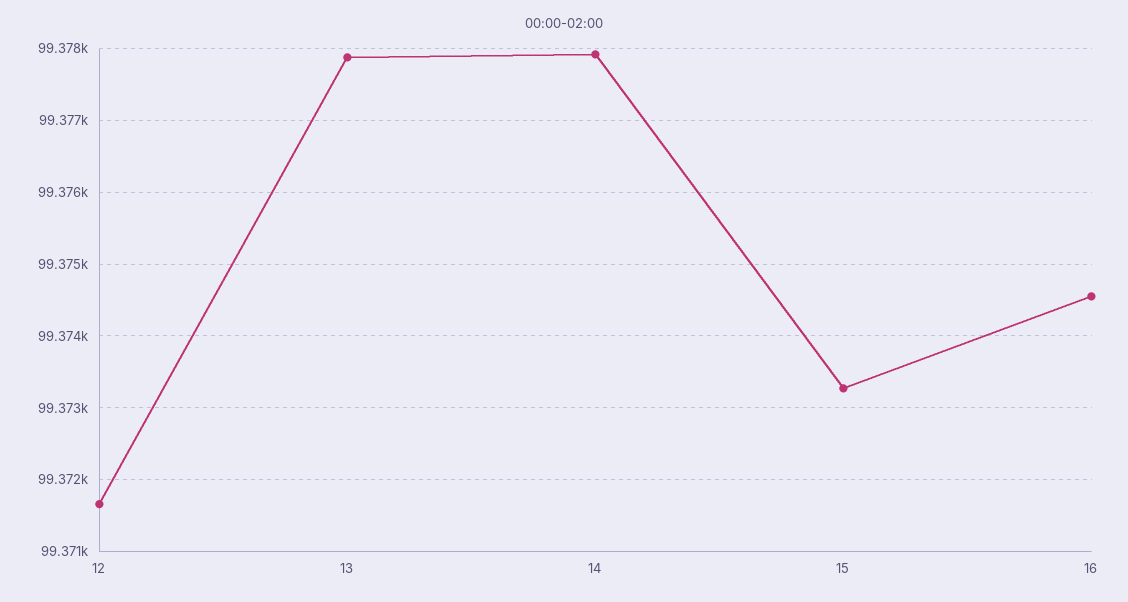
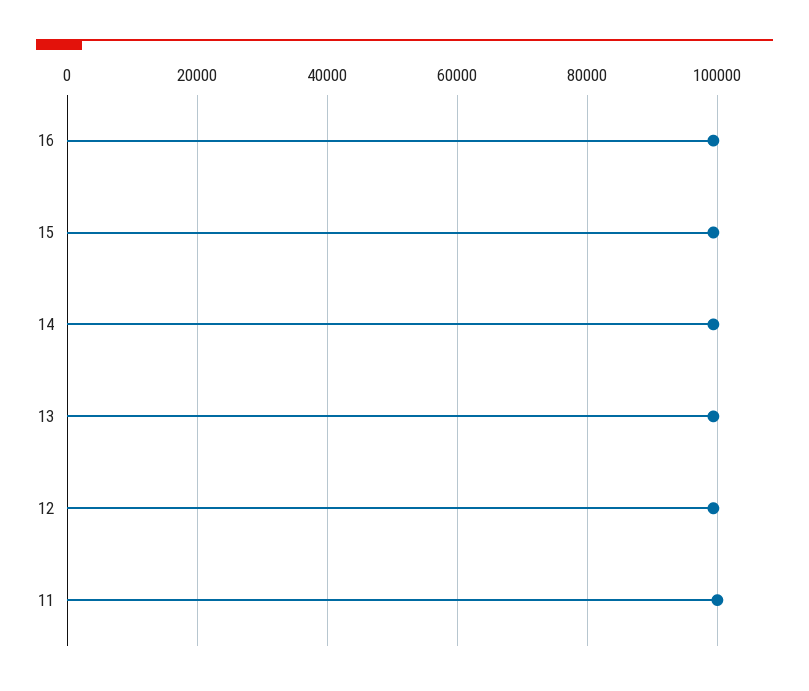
11: none -> 100000

